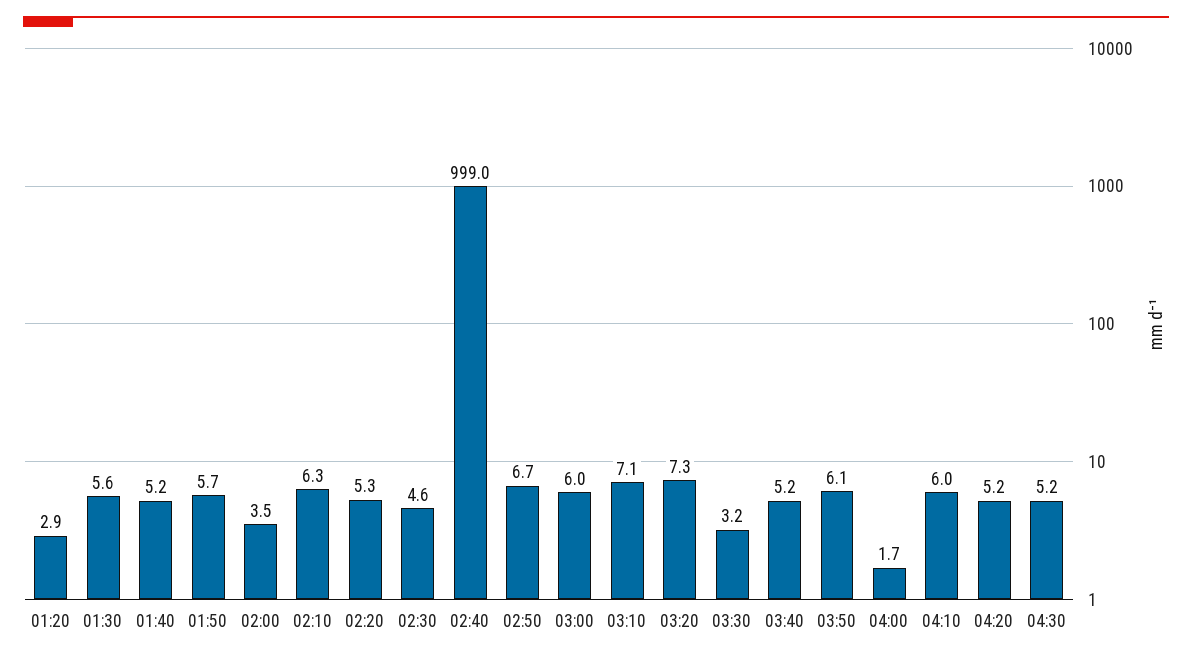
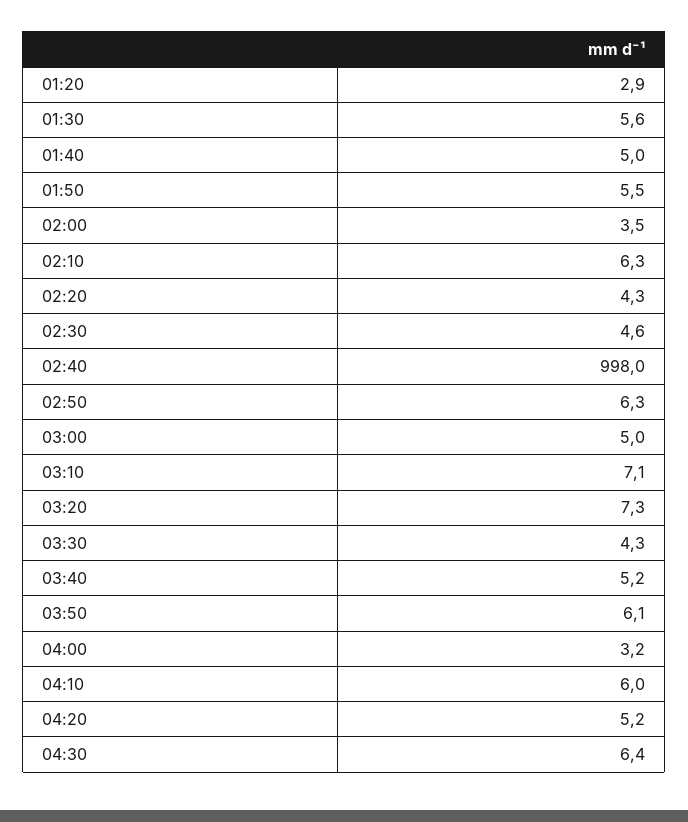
01:40: 5.2 -> 5
01:50: 5.7 -> 5.5
02:20: 5.3 -> 4.3
02:40: 999 -> 998
02:50: 6.7 -> 6.3
03:00: 6 -> 5
03:30: 3.2 -> 4.3
04:00: 1.7 -> 3.2
04:30: 5.2 -> 6.4

